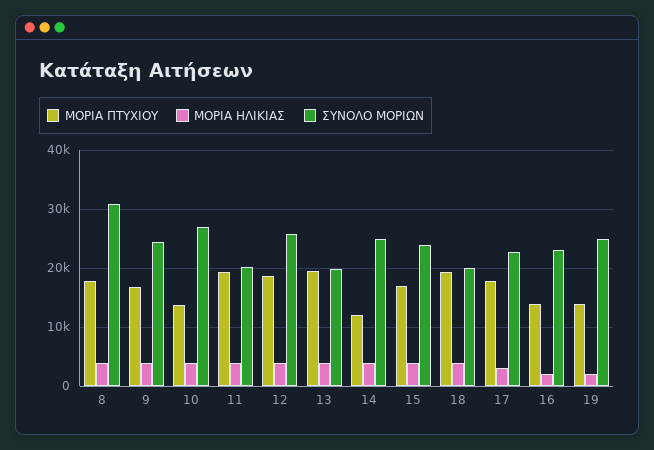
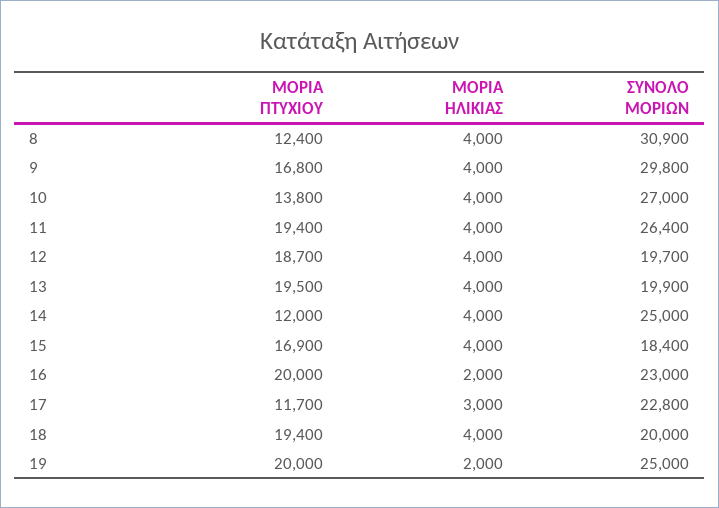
ΜΟΡΙΑ ΠΤΥΧΙΟΥ, 8: 18000 -> 12400
ΣΥΝΟΛΟ ΜΟΡΙΩΝ, 9: 24000 -> 29800
ΣΥΝΟΛΟ ΜΟΡΙΩΝ, 11: 20000 -> 26400
ΣΥΝΟΛΟ ΜΟΡΙΩΝ, 12: 26000 -> 19700
ΣΥΝΟΛΟ ΜΟΡΙΩΝ, 15: 24000 -> 18400
ΜΟΡΙΑ ΠΤΥΧΙΟΥ, 17: 18000 -> 11700
ΜΟΡΙΑ ΠΤΥΧΙΟΥ, 16: 14000 -> 20000
ΜΟΡΙΑ ΠΤΥΧΙΟΥ, 19: 14000 -> 20000

